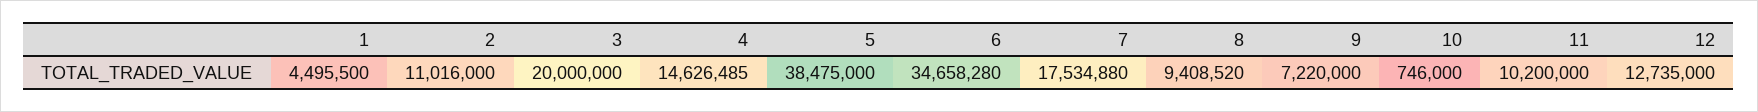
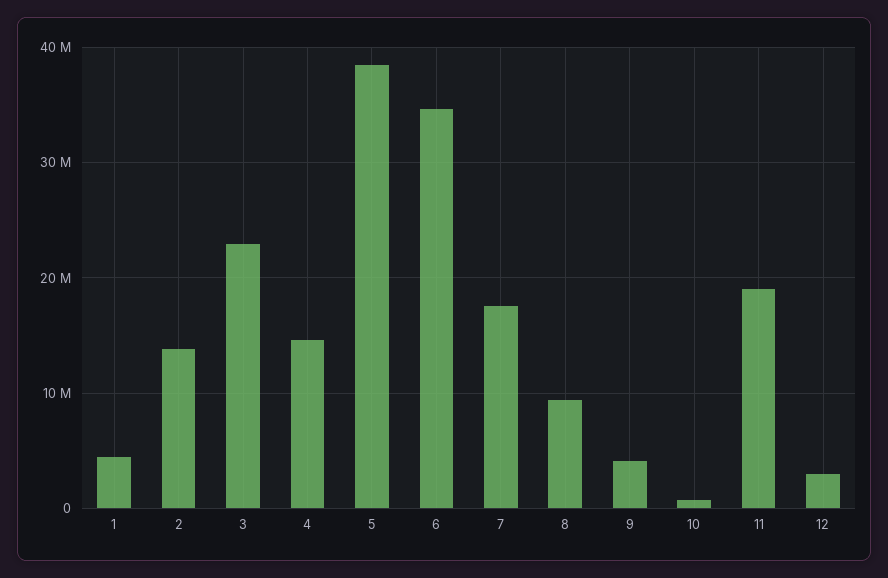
2: 11016000 -> 14000000
3: 20000000 -> 23000000
9: 7220000 -> 4000000
11: 10200000 -> 19000000
12: 12735000 -> 3000000

